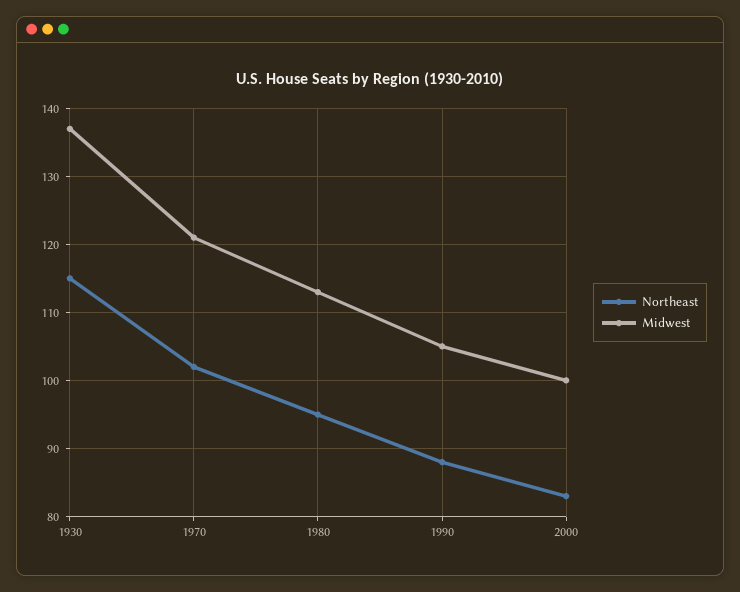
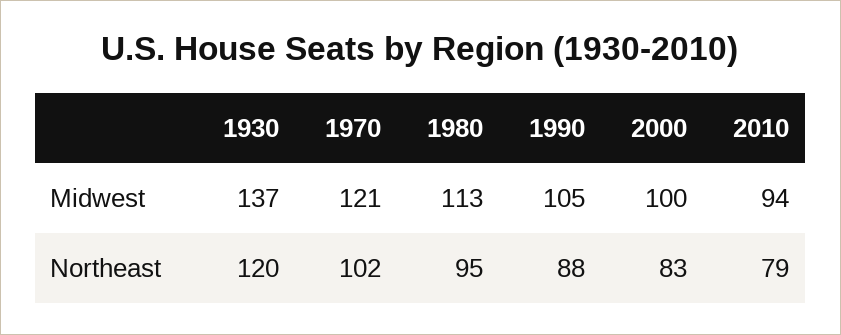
Northeast, 1930: 115 -> 120
Midwest, 2010: none -> 94
Northeast, 2010: none -> 79

